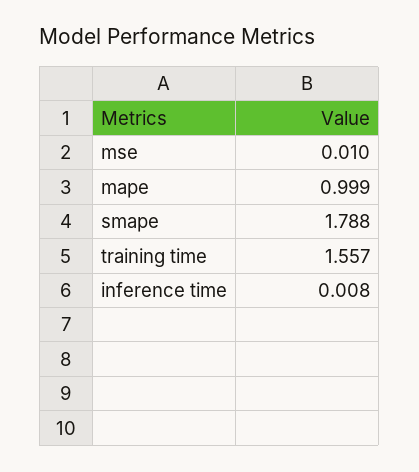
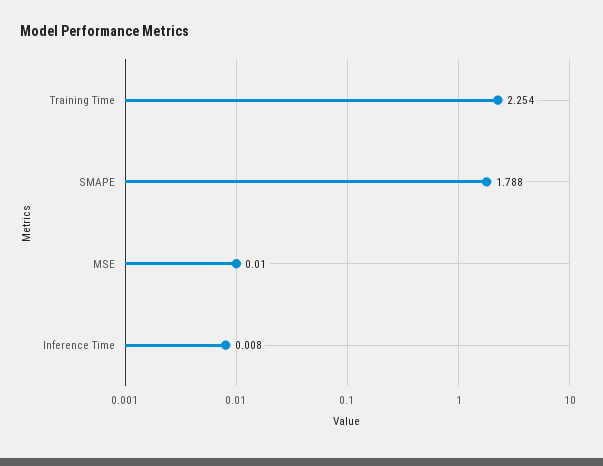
mape: 0.999 -> none
training time: 1.557 -> 2.254

